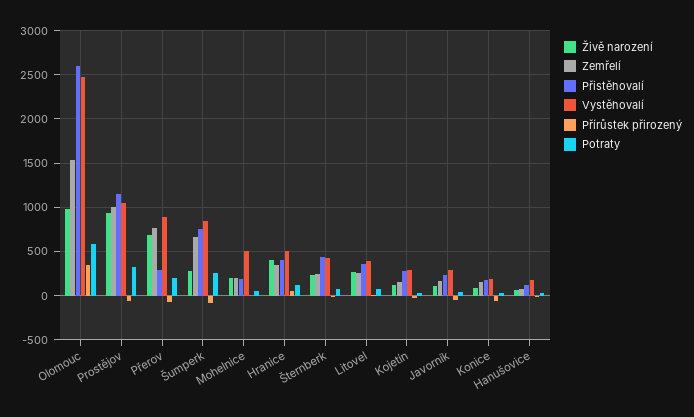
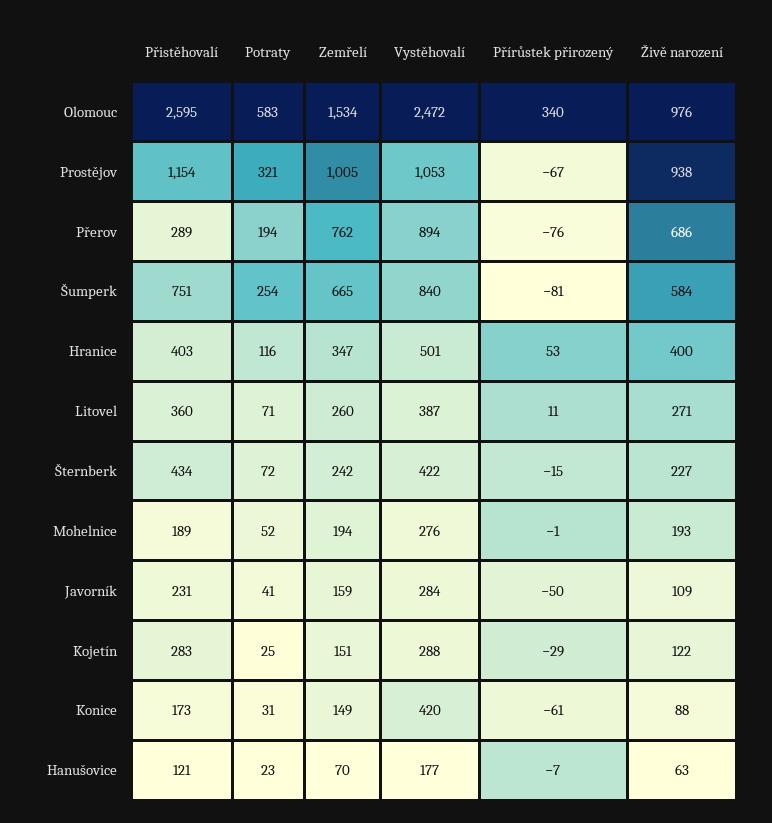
Živě narození, Šumperk: 300 -> 584
Vystěhovalí, Mohelnice: 500 -> 276
Vystěhovalí, Konice: 200 -> 420

